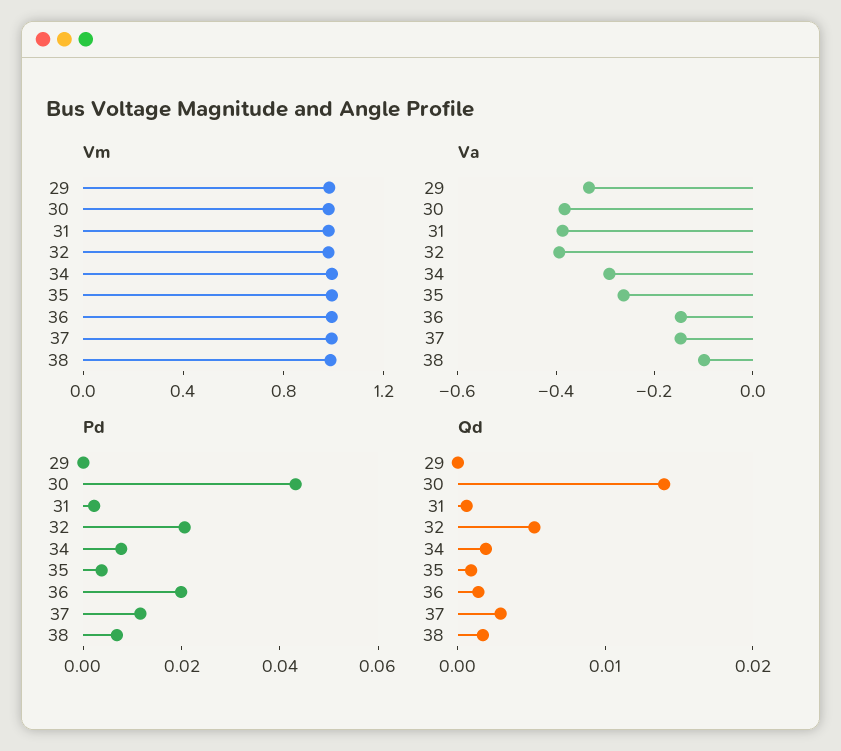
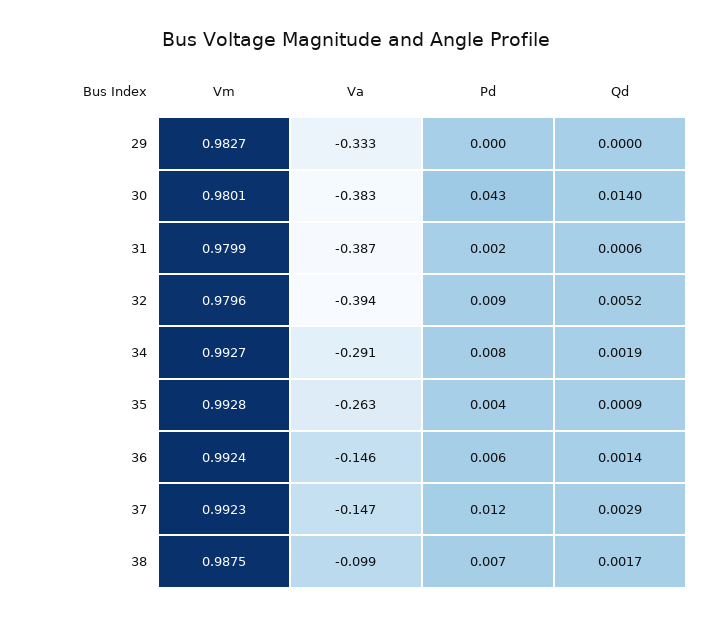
Pd, 32: 0.02 -> 0.009
Pd, 36: 0.02 -> 0.006

